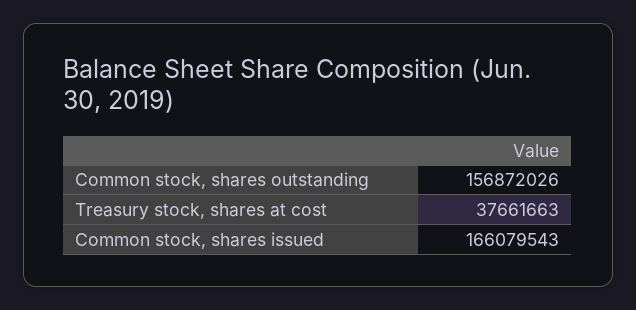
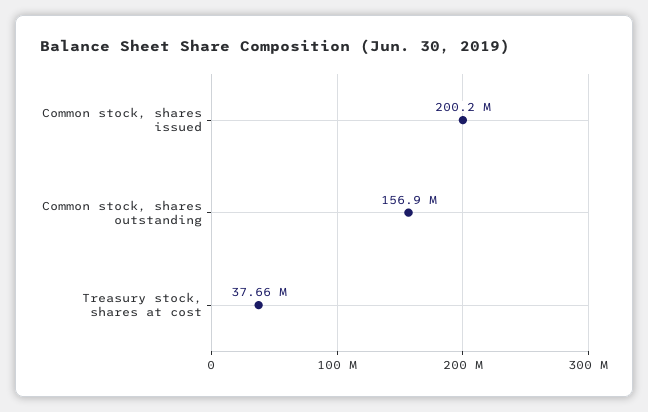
Common stock, shares issued: 166079543 -> 200200000

